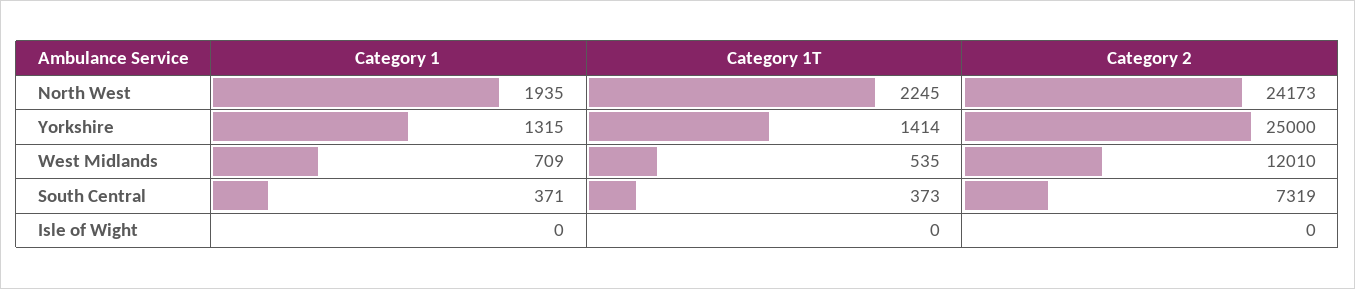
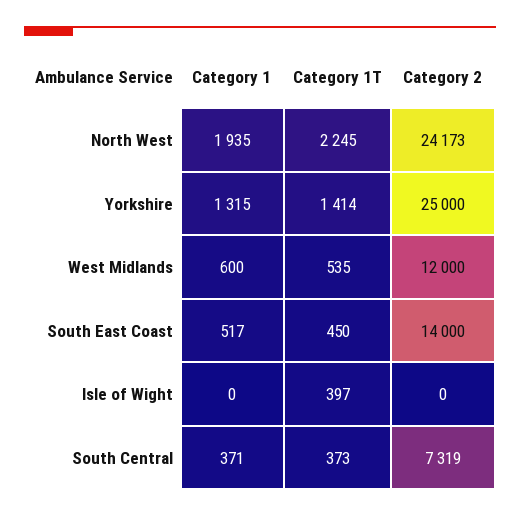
Category 1, West Midlands: 709 -> 600
Category 2, West Midlands: 12010 -> 12000
Category 1T, Isle of Wight: 0 -> 397
Category 1, South East Coast: none -> 517
Category 1T, South East Coast: none -> 450
Category 2, South East Coast: none -> 14000

